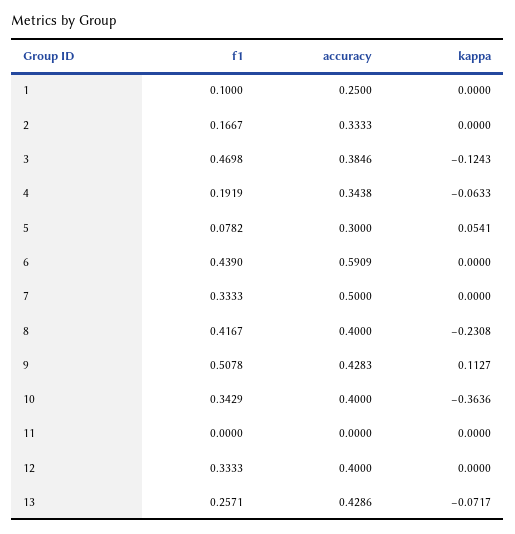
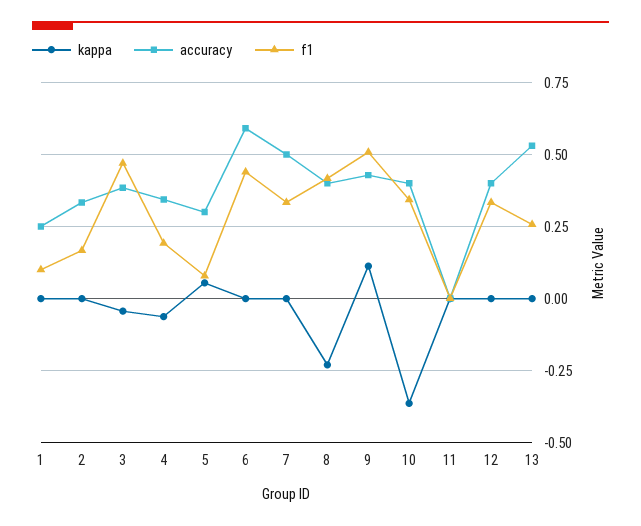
kappa, 3: -0.1243 -> -0.05
accuracy, 13: 0.4286 -> 0.525
kappa, 13: -0.0717 -> 0

